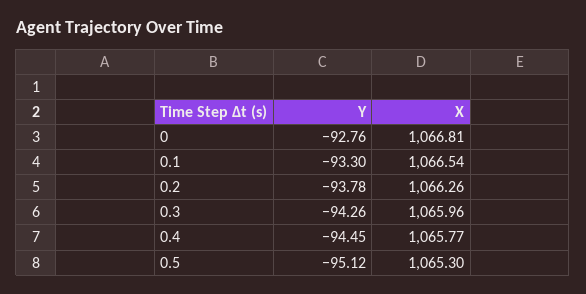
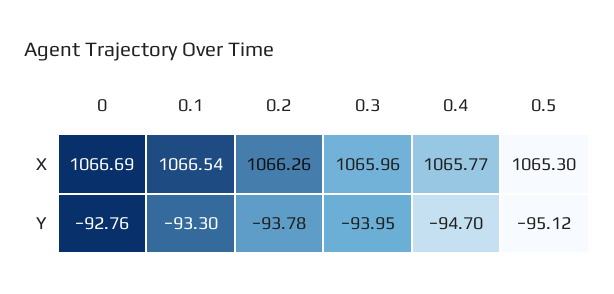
X, 0: 1066.81 -> 1066.69
Y, 0.3: -94.26 -> -93.95
Y, 0.4: -94.45 -> -94.7

